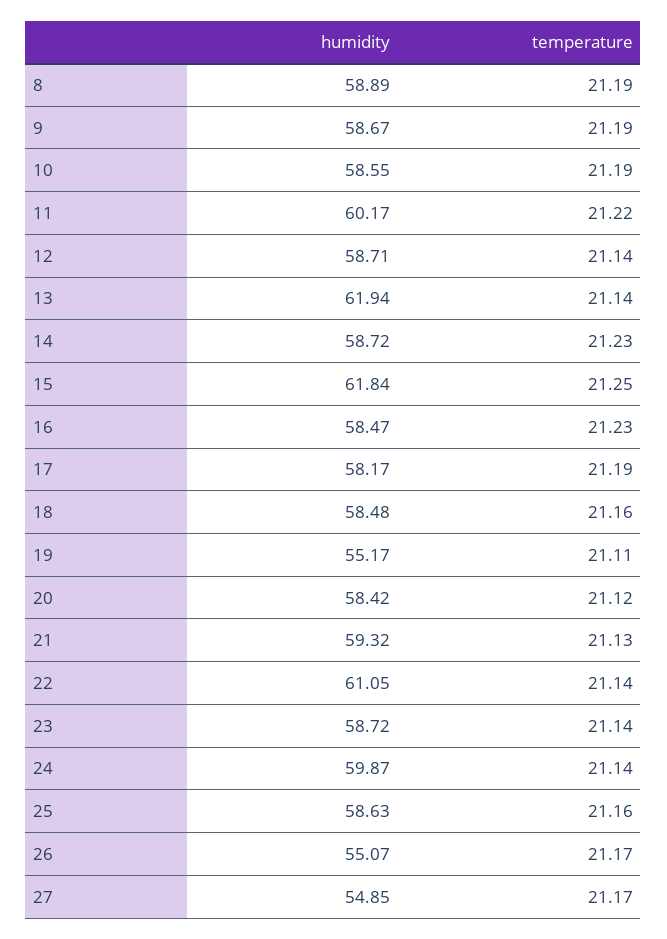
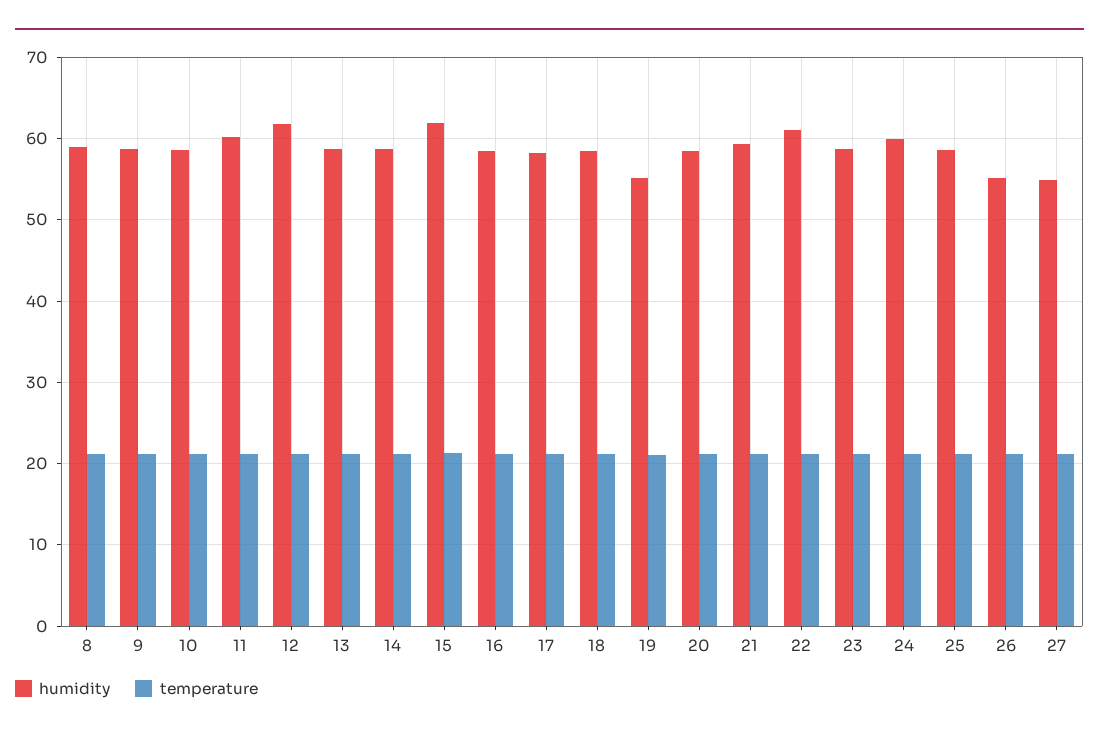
humidity, 12: 58.71 -> 62
humidity, 13: 61.94 -> 59

